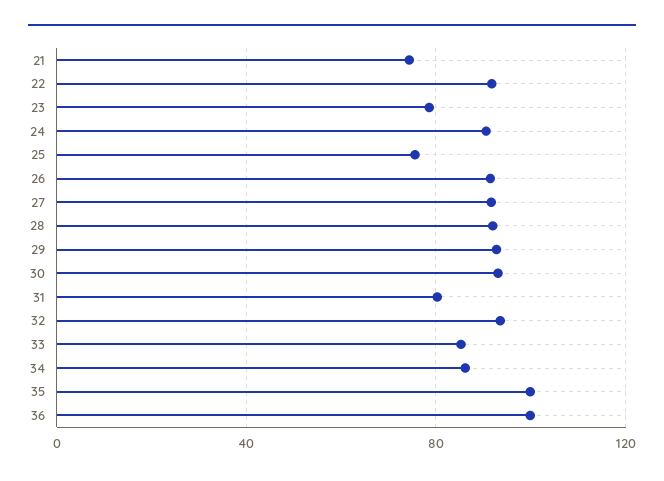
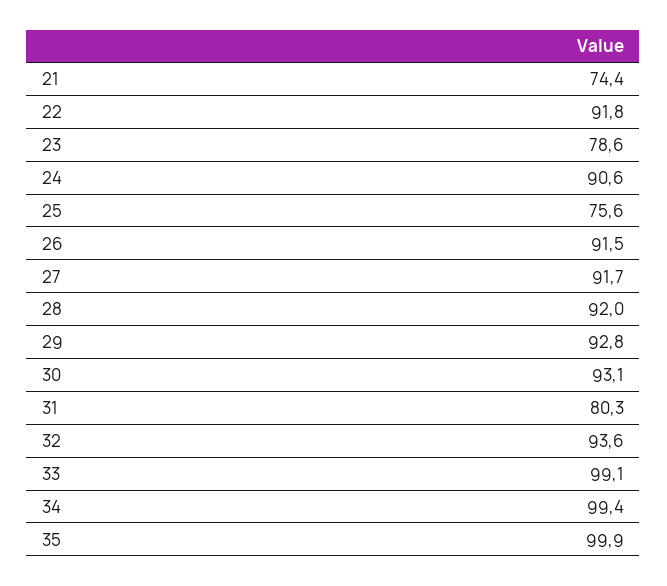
33: 85 -> 99.1
34: 85 -> 99.4
36: 100 -> none

